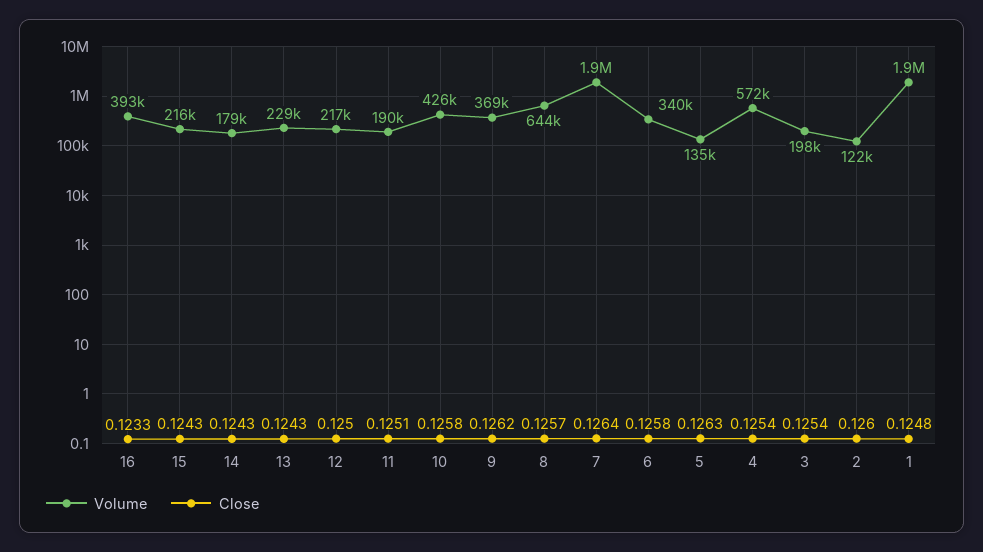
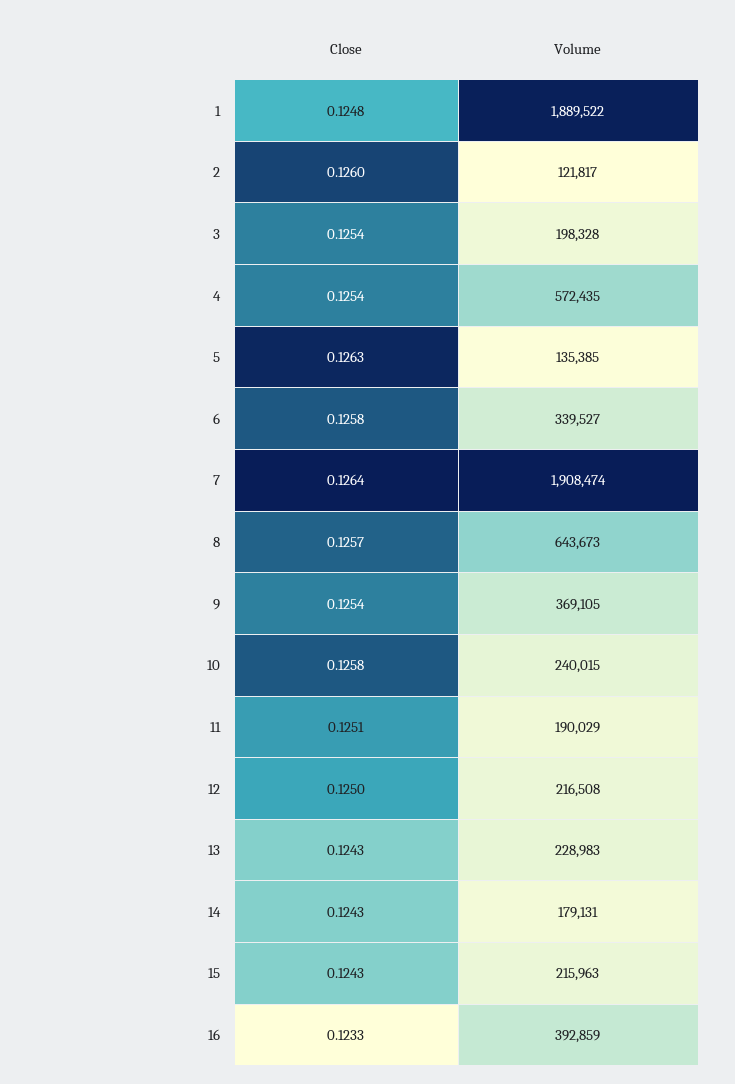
Volume, 10: 426000 -> 240015
Close, 9: 0.1262 -> 0.1254

